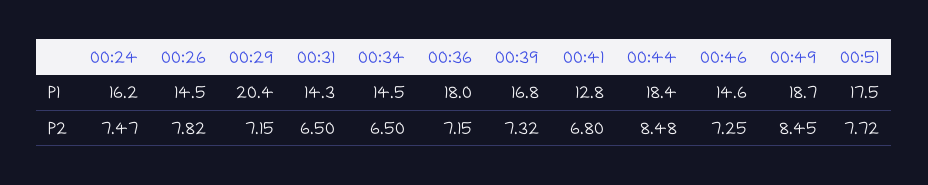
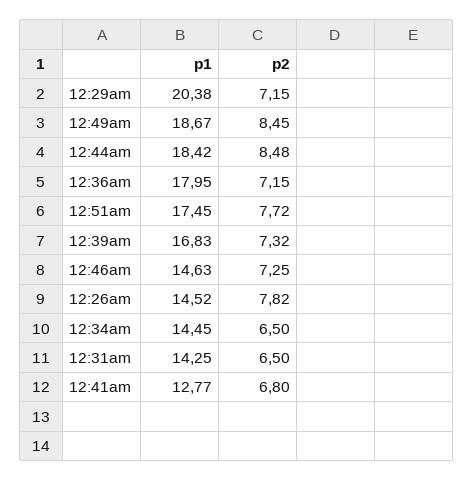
00:24, P1: 16.2 -> none
00:24, P2: 7.47 -> none

